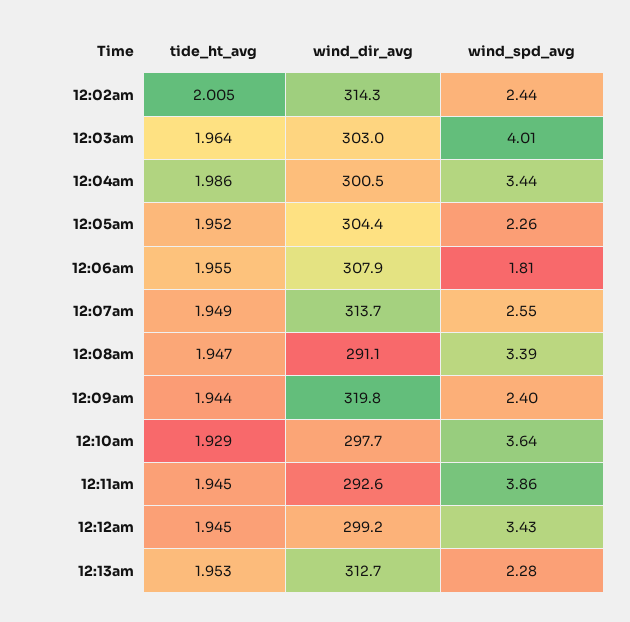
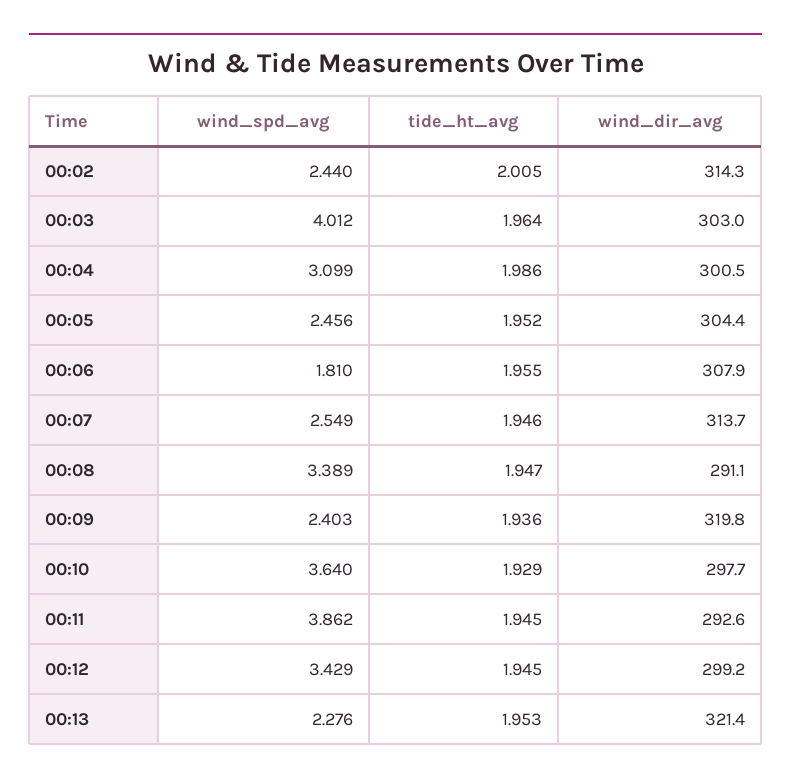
wind_spd_avg, 12:04am: 3.44 -> 3.099
wind_spd_avg, 12:05am: 2.26 -> 2.456
tide_ht_avg, 12:07am: 1.949 -> 1.946
tide_ht_avg, 12:09am: 1.944 -> 1.936
wind_dir_avg, 12:13am: 312.7 -> 321.4

